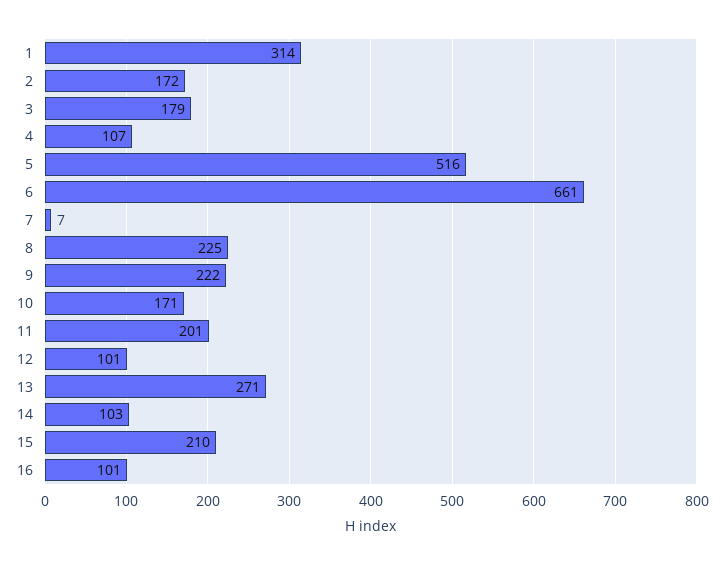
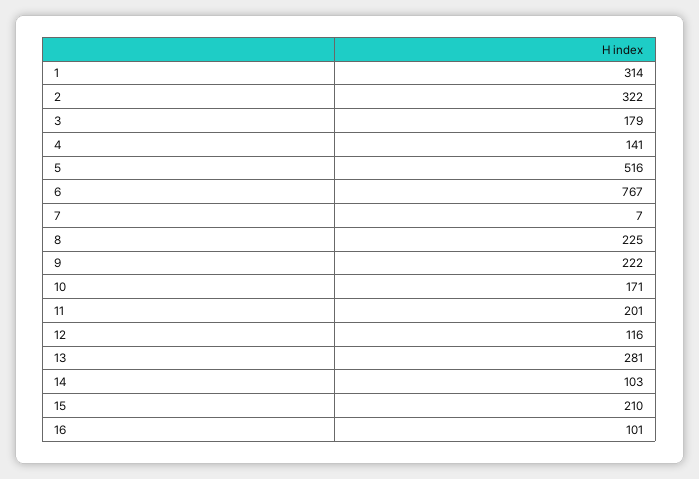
2: 172 -> 322
4: 107 -> 141
6: 661 -> 767
12: 101 -> 116
13: 271 -> 281

